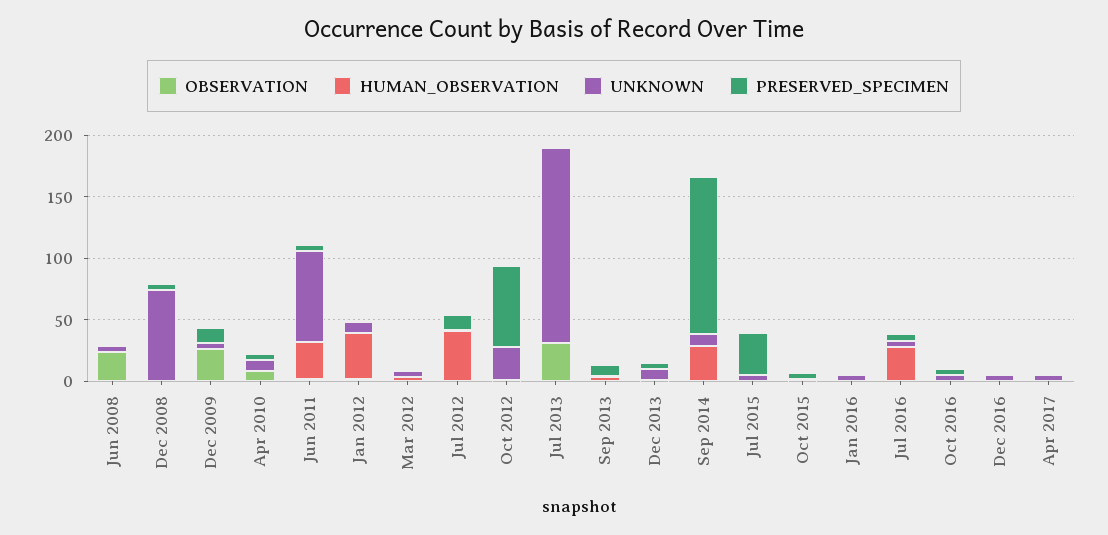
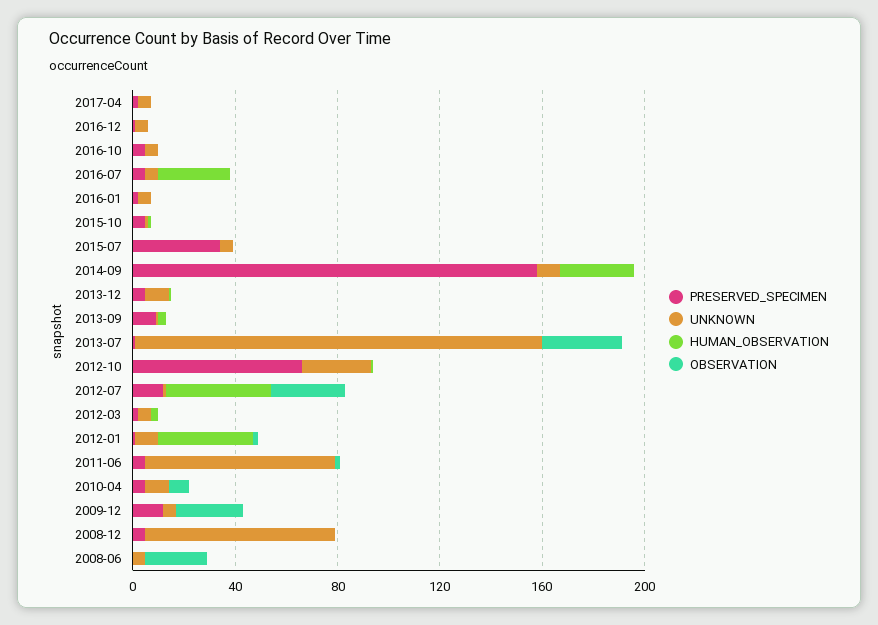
HUMAN_OBSERVATION, Jun 2011: 30 -> 0
OBSERVATION, Jul 2012: 0 -> 30
PRESERVED_SPECIMEN, Sep 2014: 130 -> 160

